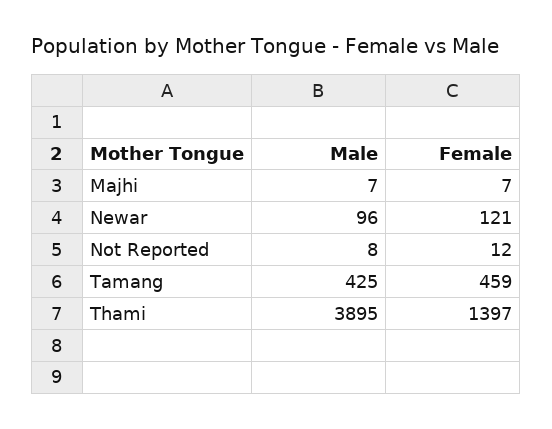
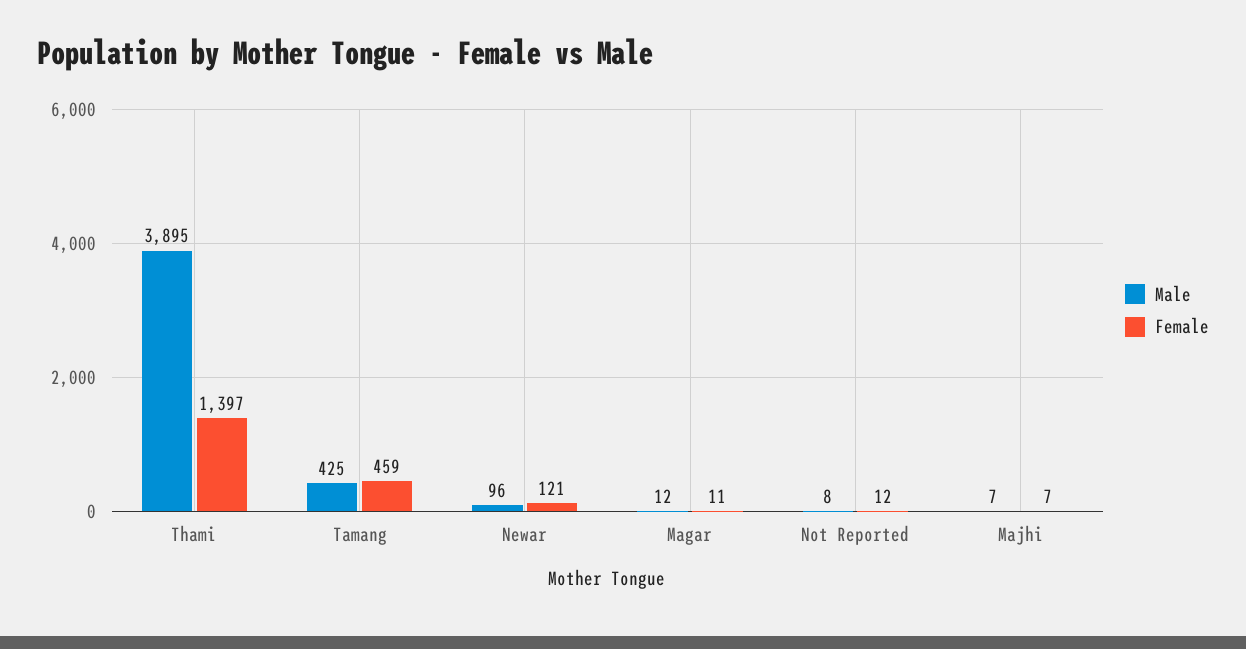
Male, Magar: none -> 12
Female, Magar: none -> 11

